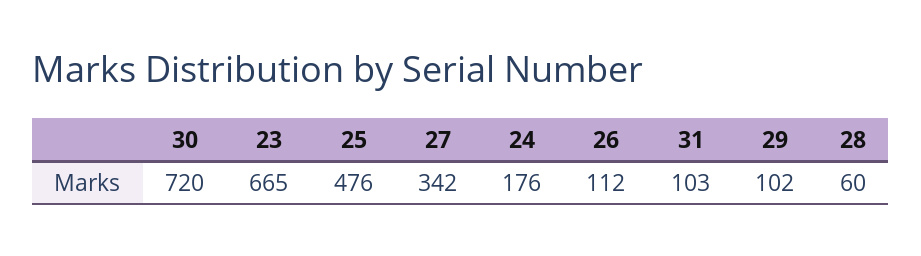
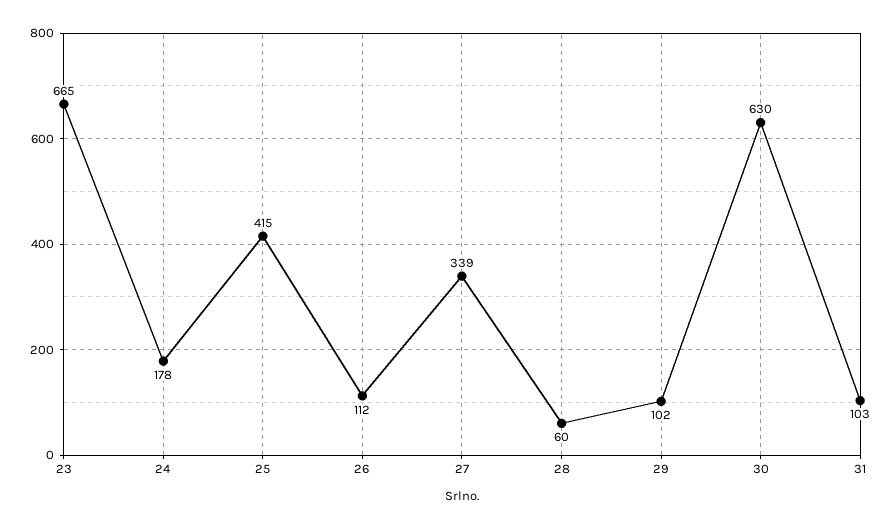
30: 720 -> 630
25: 476 -> 415
27: 342 -> 339
24: 176 -> 178

